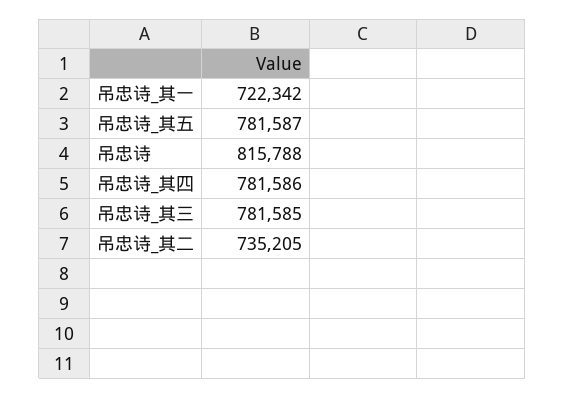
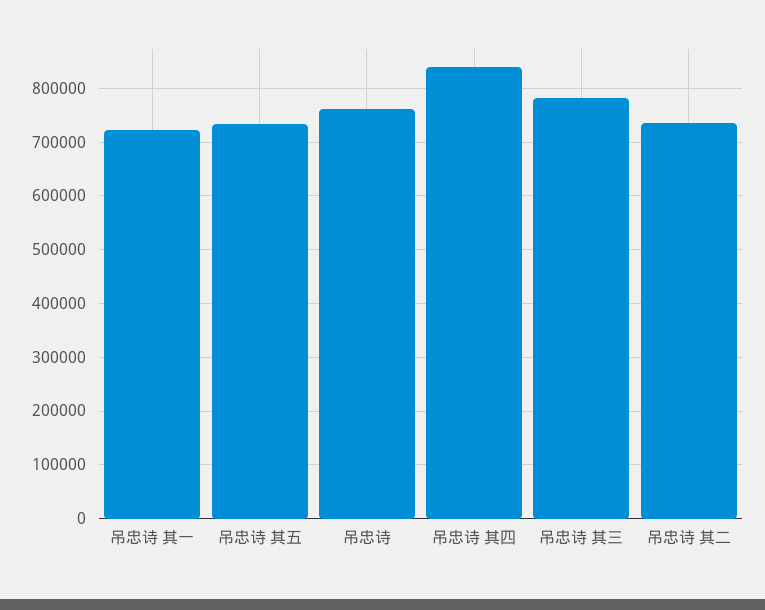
吊忠诗_其五: 781587 -> 740000
吊忠诗: 815788 -> 760000
吊忠诗_其四: 781586 -> 840000

